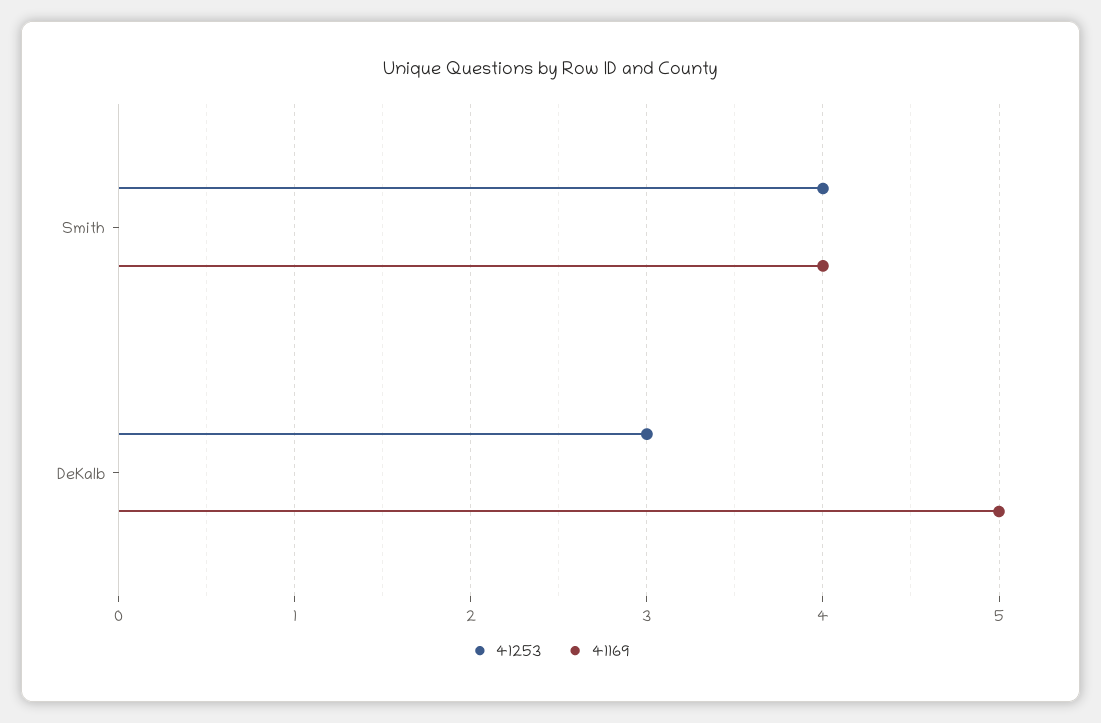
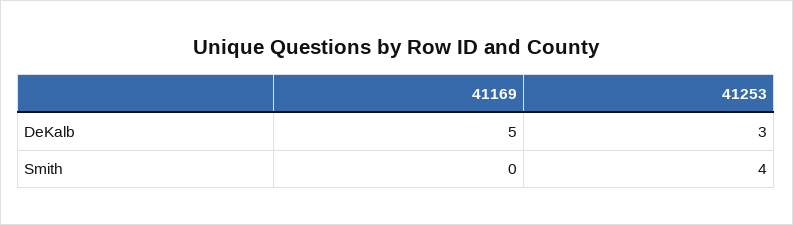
41169, Smith: 4 -> 0

